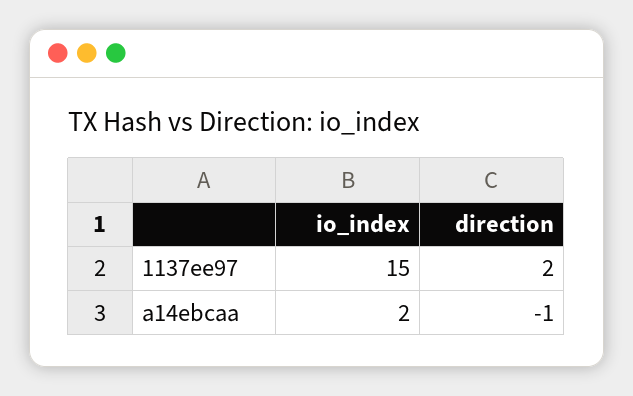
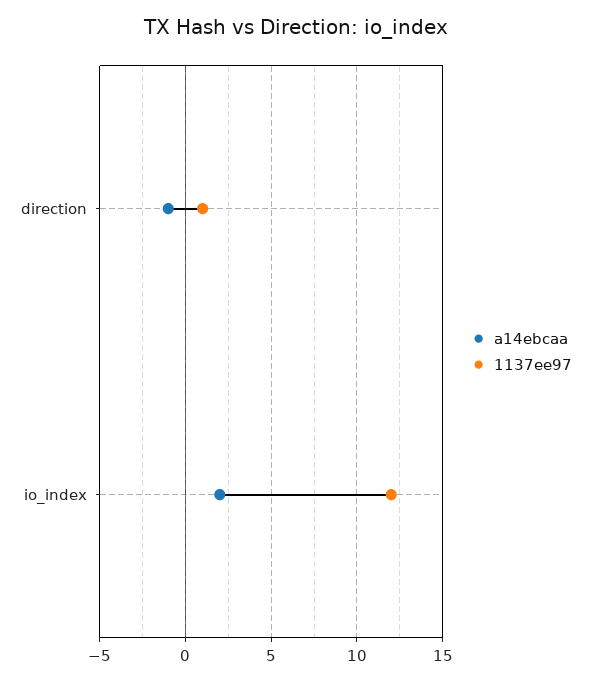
1137ee97, io_index: 15 -> 12
1137ee97, direction: 2 -> 1

